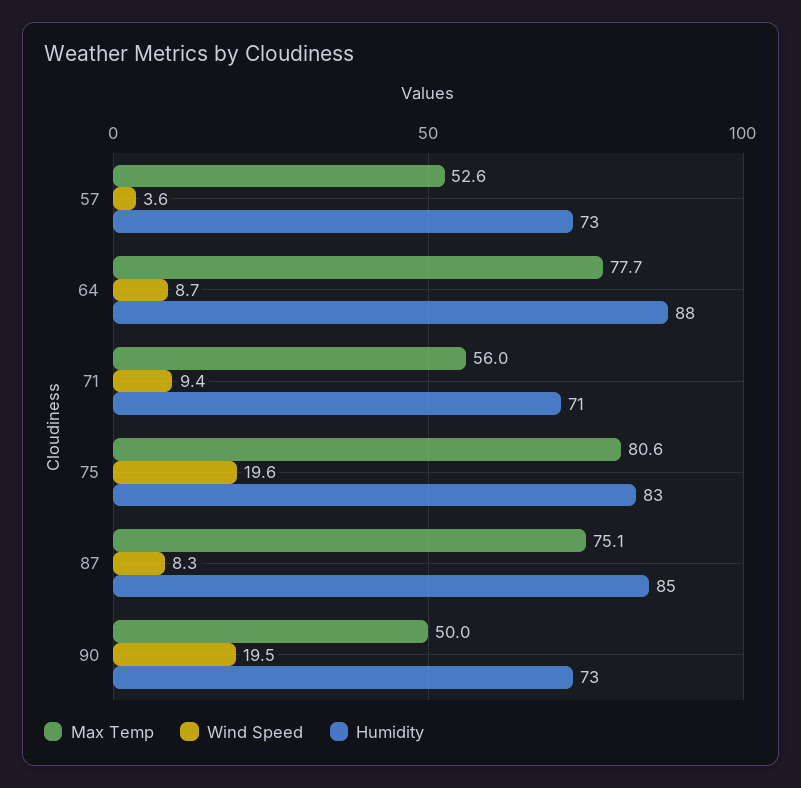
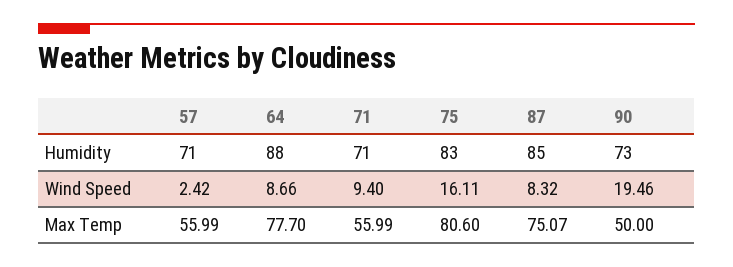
Max Temp, 57: 52.6 -> 55.99
Wind Speed, 57: 3.6 -> 2.42
Humidity, 57: 73 -> 71
Wind Speed, 75: 19.6 -> 16.11

